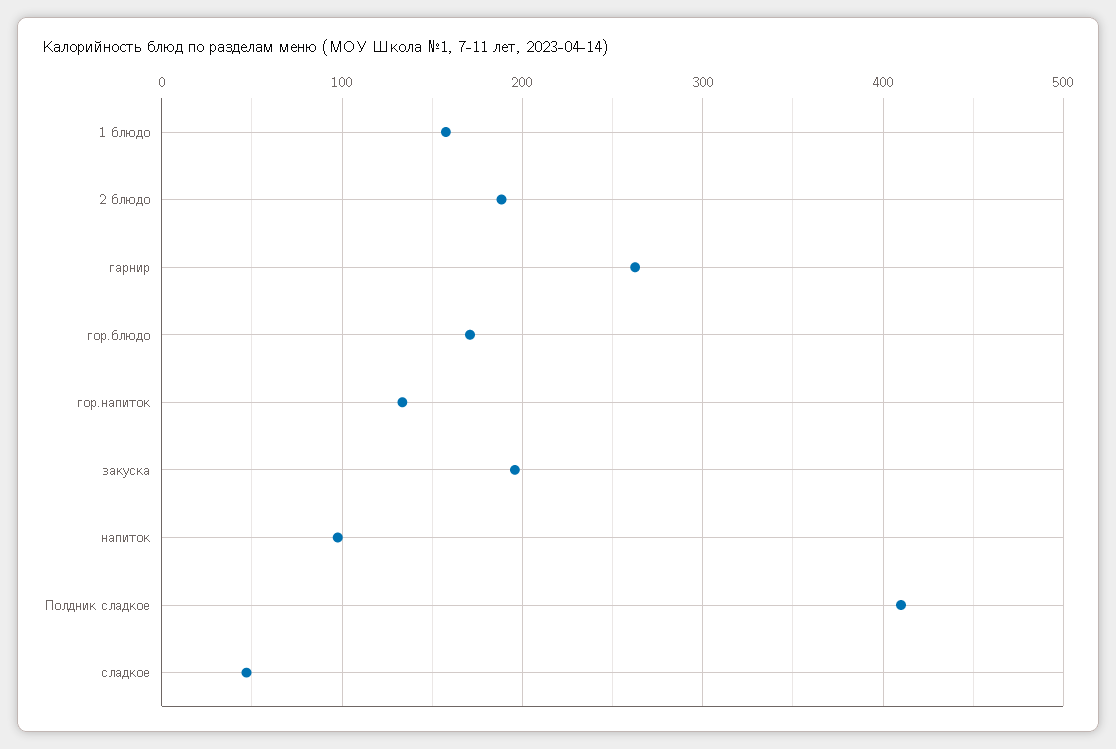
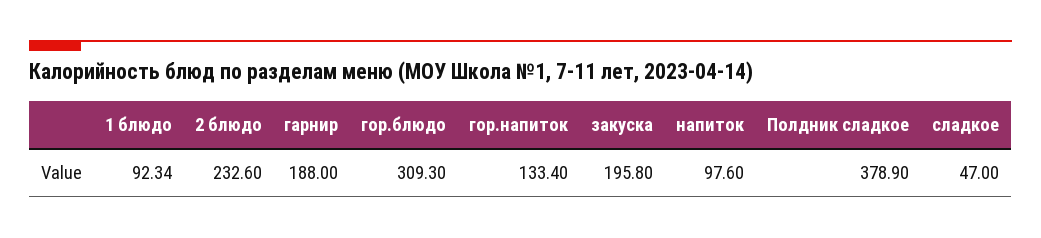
1 блюдо: 160 -> 92.34
2 блюдо: 190 -> 232.6
гарнир: 260 -> 188
гор.блюдо: 170 -> 309.3
Полдник сладкое: 410 -> 378.9

